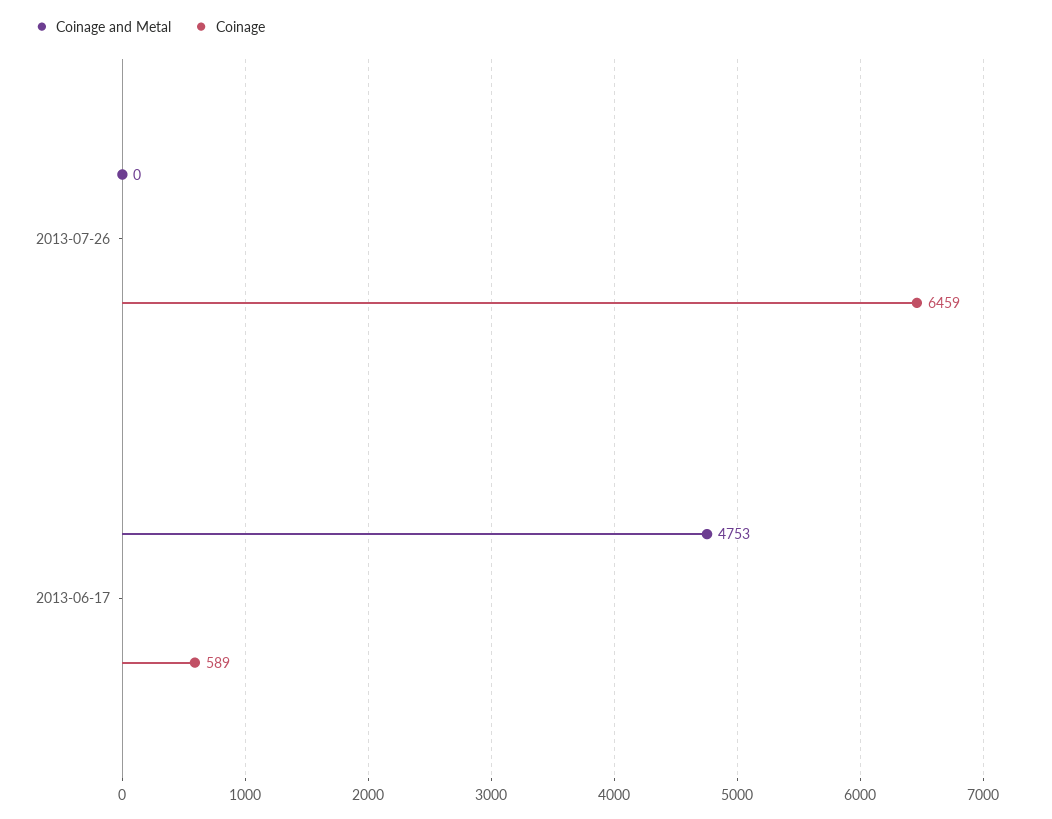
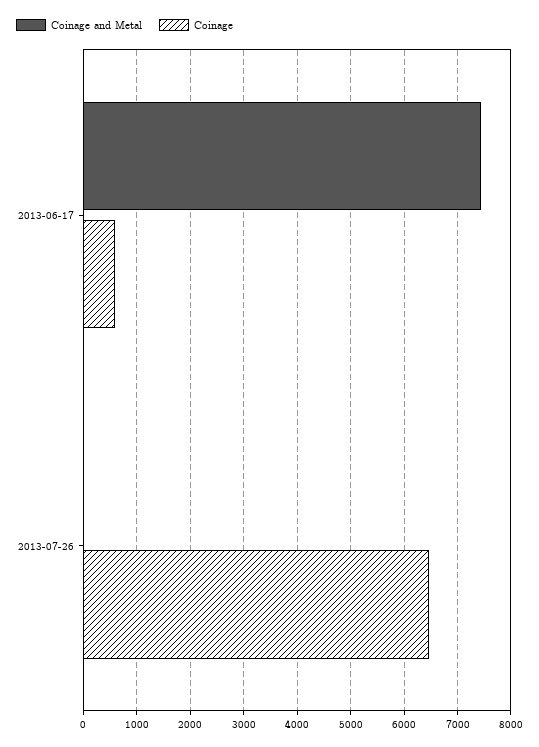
Coinage and Metal, 2013-06-17: 4753 -> 7400

